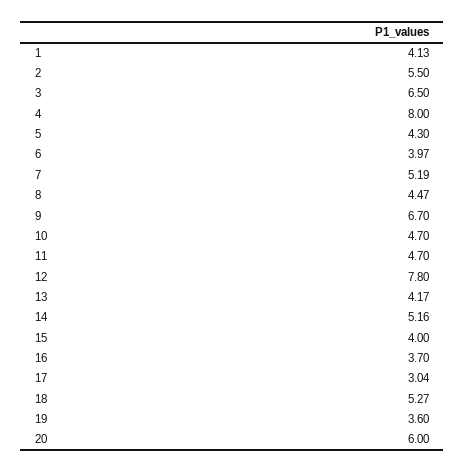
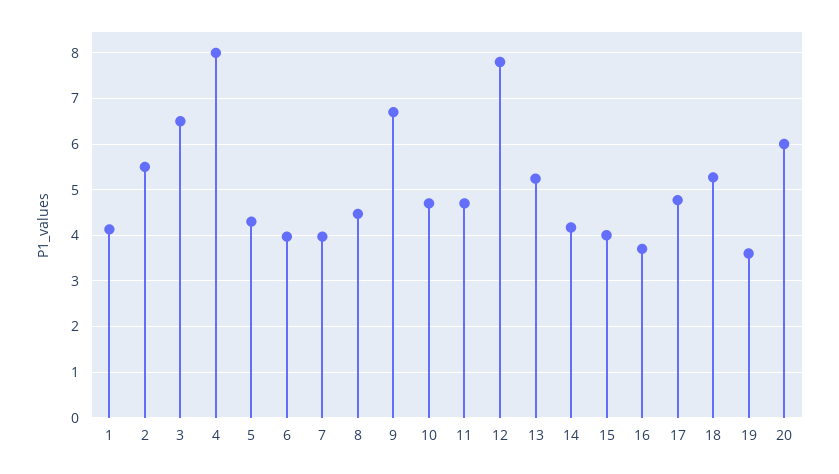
7: 5.19 -> 4
13: 4.17 -> 5.2
14: 5.16 -> 4.2
17: 3.04 -> 4.8

